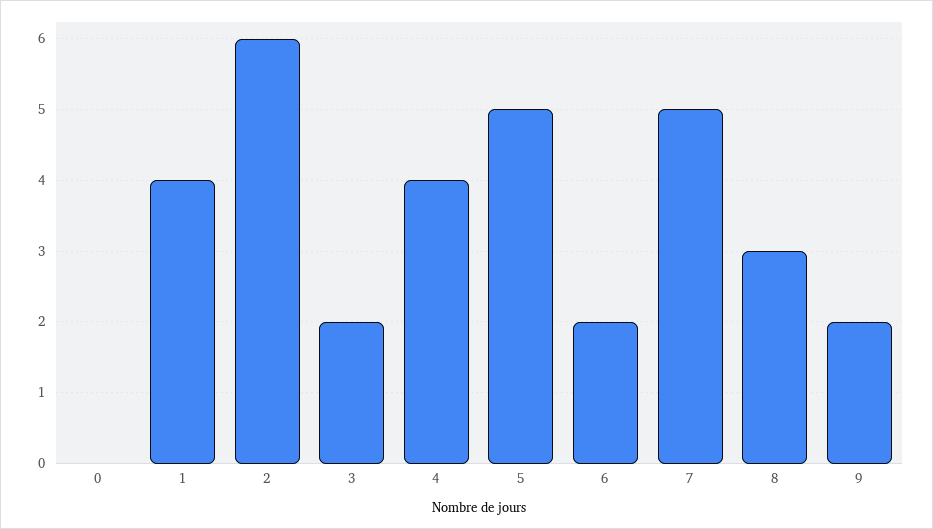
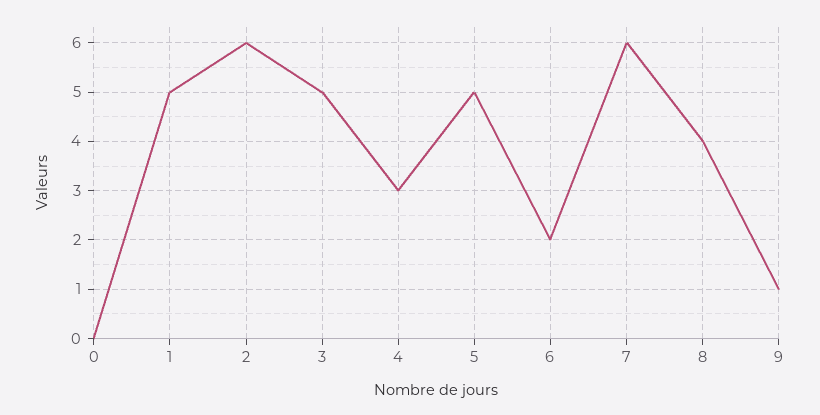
1: 4 -> 5
3: 2 -> 5
4: 4 -> 3
7: 5 -> 6
8: 3 -> 4
9: 2 -> 1

